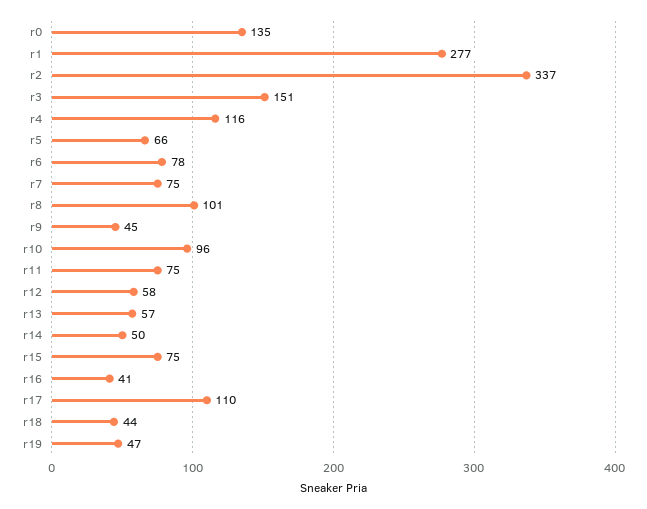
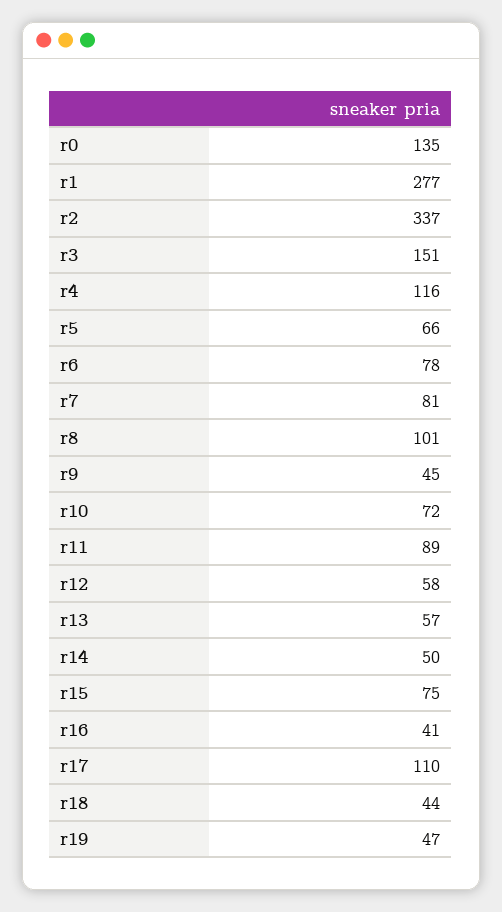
r7: 75 -> 81
r10: 96 -> 72
r11: 75 -> 89

